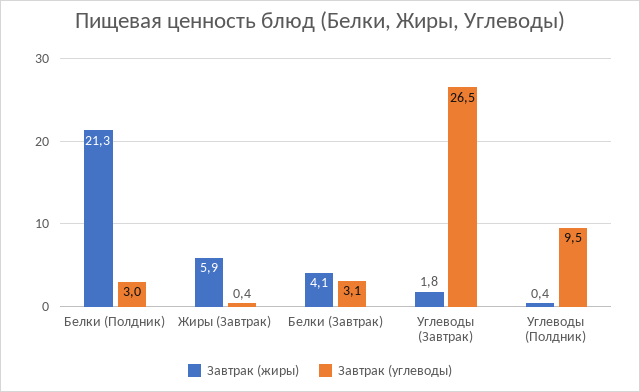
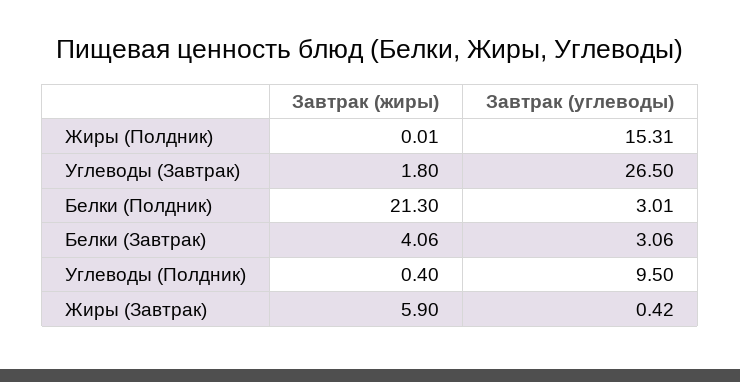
Завтрак (жиры), Жиры (Полдник): none -> 0.01
Завтрак (углеводы), Жиры (Полдник): none -> 15.31

